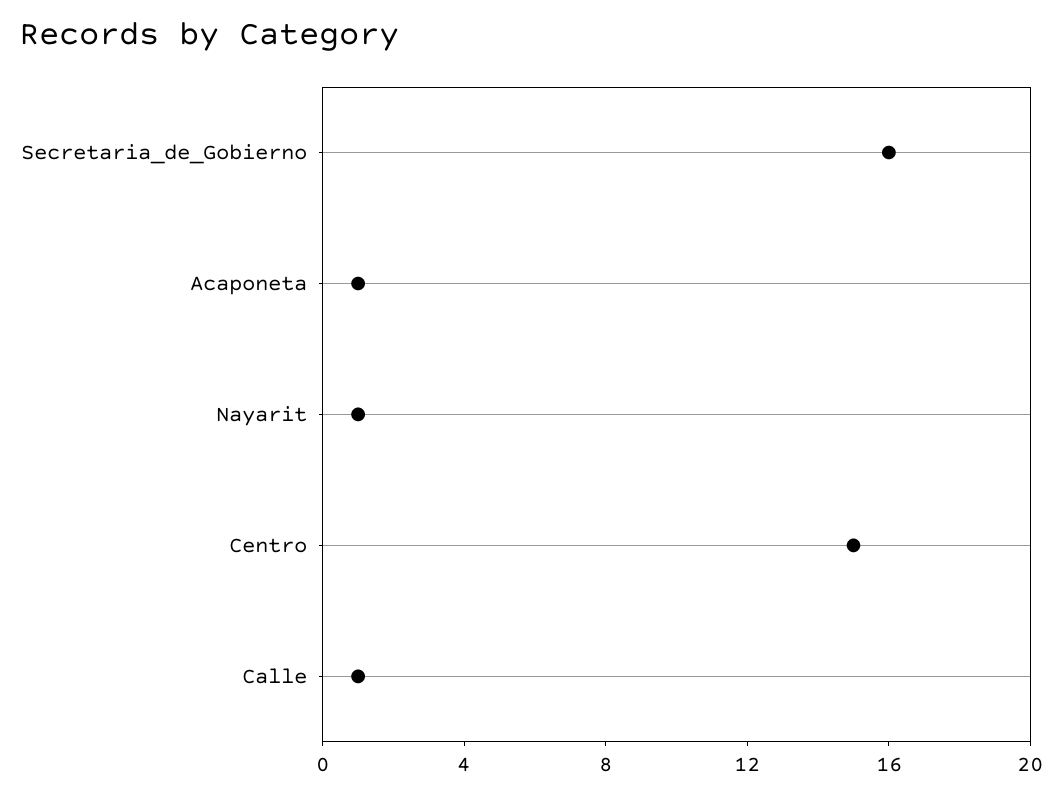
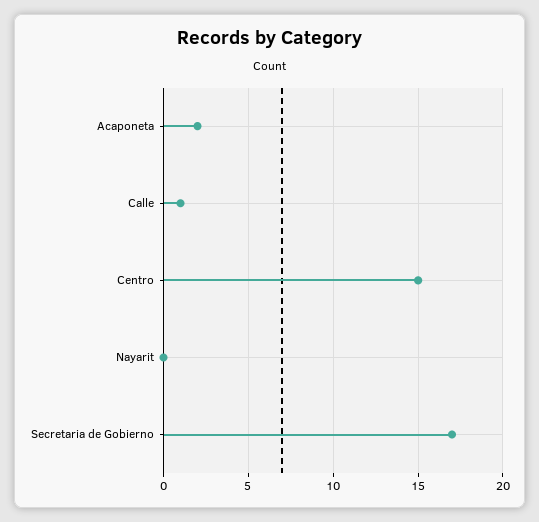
Secretaria_de_Gobierno: 16 -> 17
Acaponeta: 1 -> 2
Nayarit: 1 -> 0

